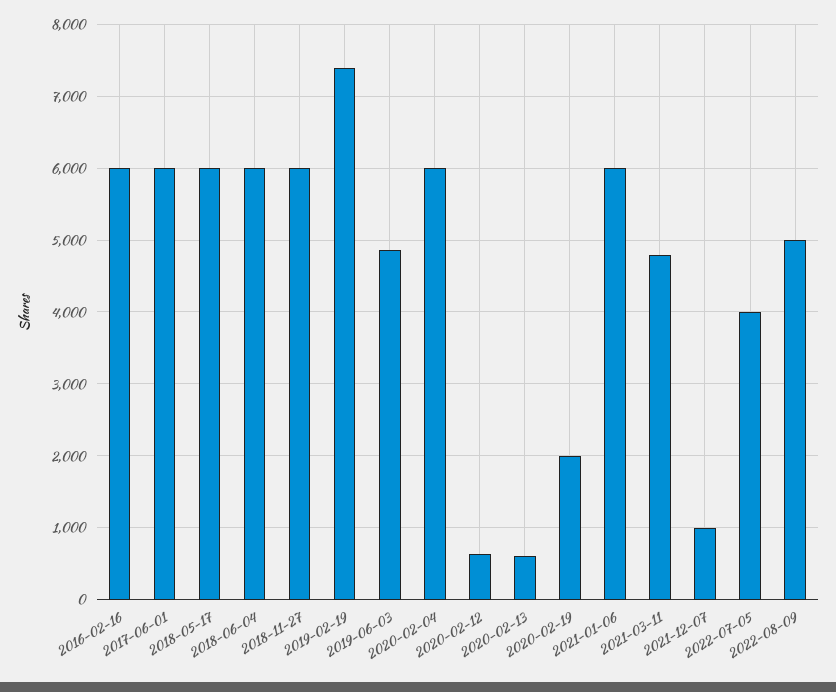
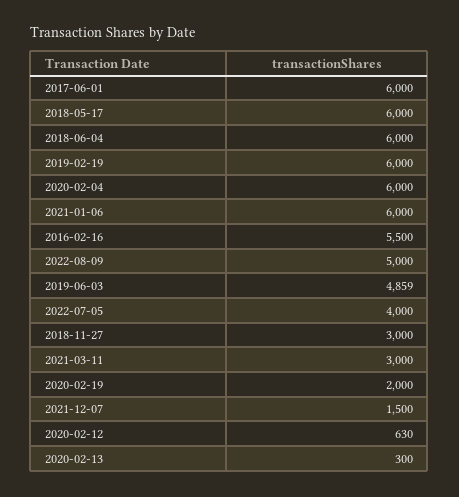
2016-02-16: 6000 -> 5500
2018-11-27: 6000 -> 3000
2019-02-19: 7400 -> 6000
2020-02-13: 600 -> 300
2021-03-11: 4800 -> 3000
2021-12-07: 1000 -> 1500

